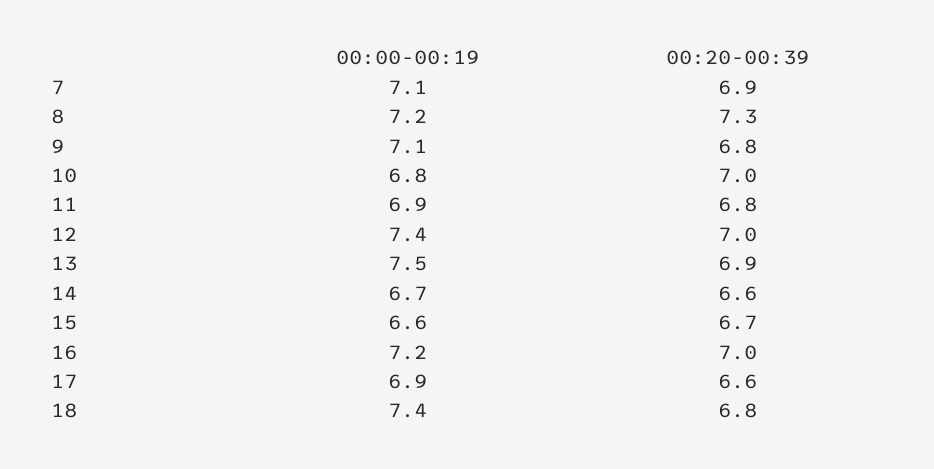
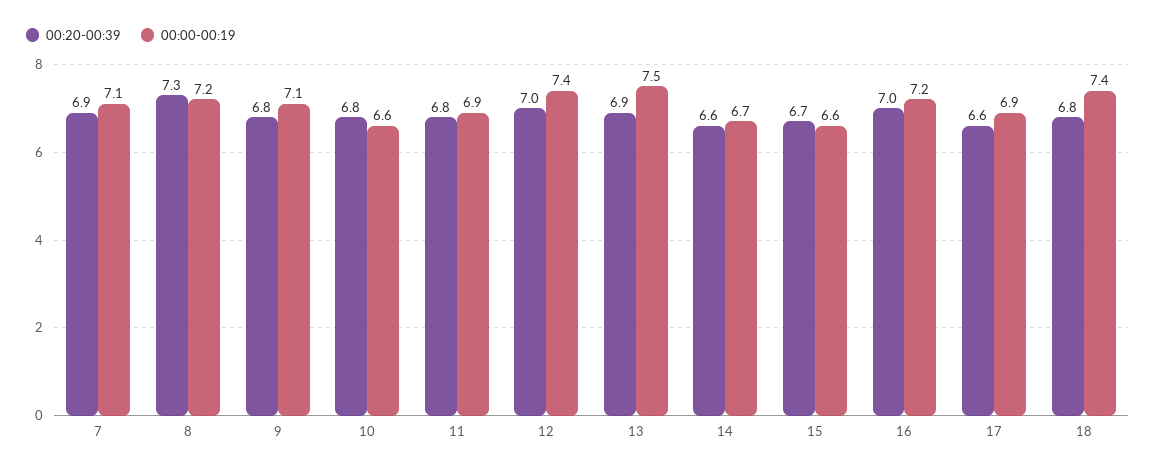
00:00-00:19, 10: 6.8 -> 6.6
00:20-00:39, 10: 7 -> 6.8

